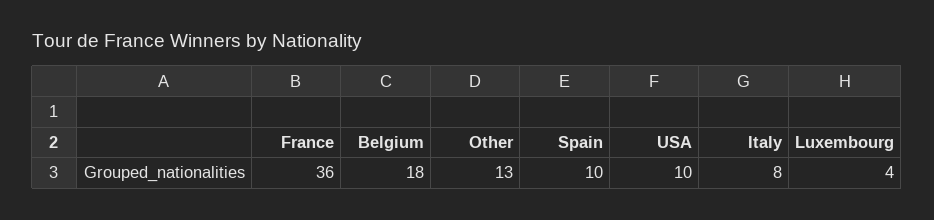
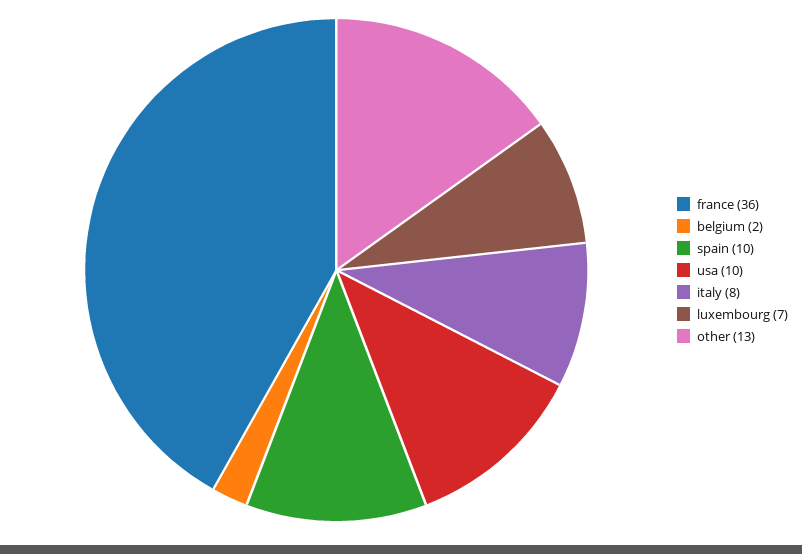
Belgium: 18 -> 2
Luxembourg: 4 -> 7

